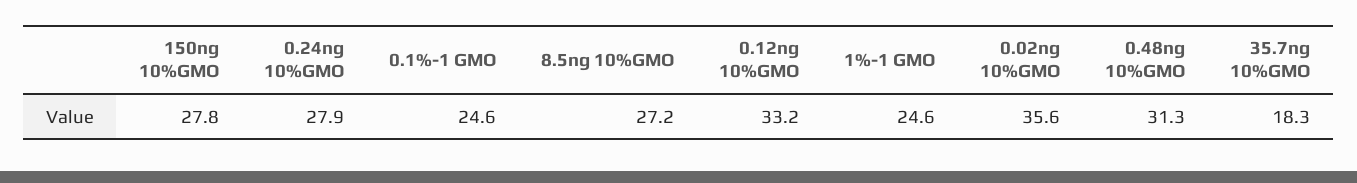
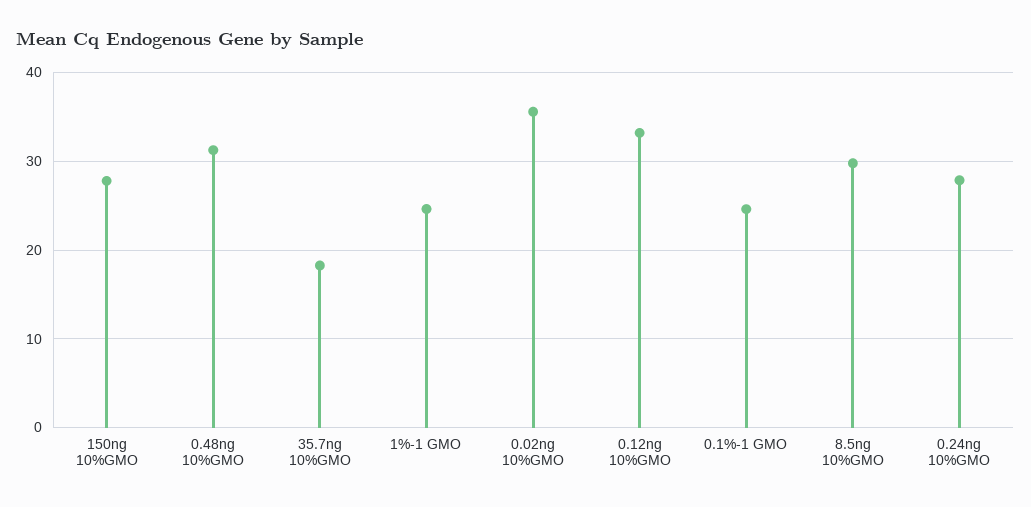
8.5ng 10%GMO: 27.2 -> 30

